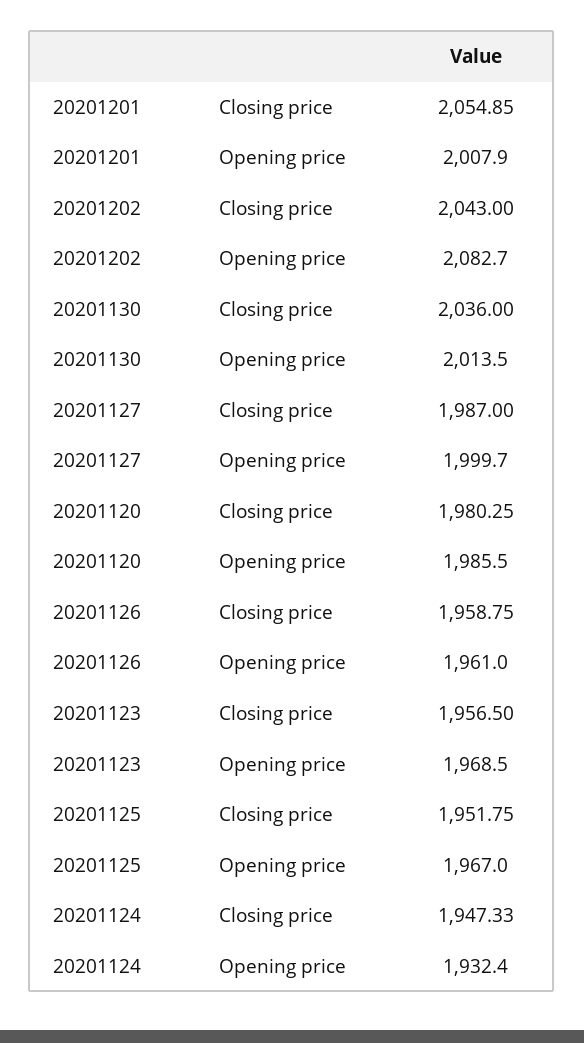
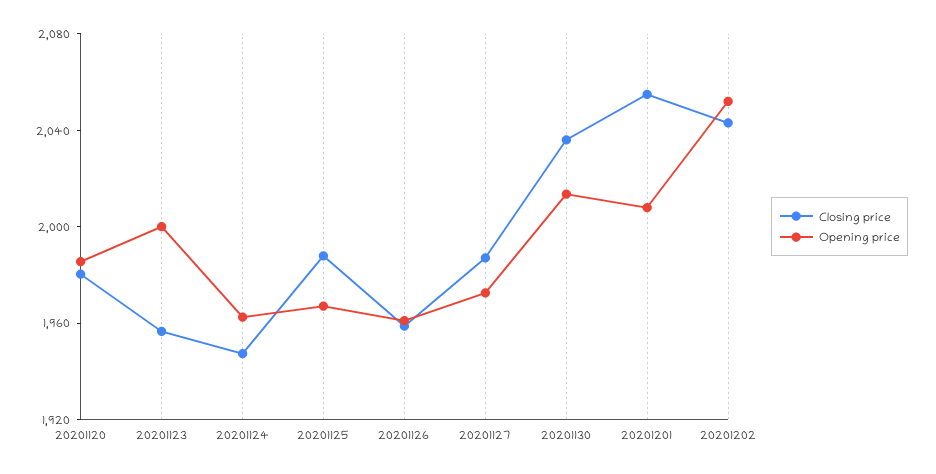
Opening price, 20201202: 2082.7 -> 2050
Opening price, 20201127: 1999.7 -> 1970
Opening price, 20201123: 1968.5 -> 2000
Closing price, 20201125: 1951.75 -> 1990
Opening price, 20201124: 1932.4 -> 1960

